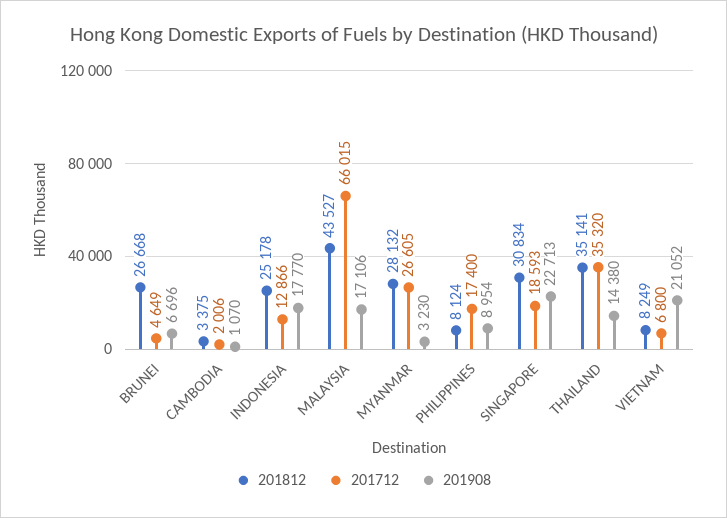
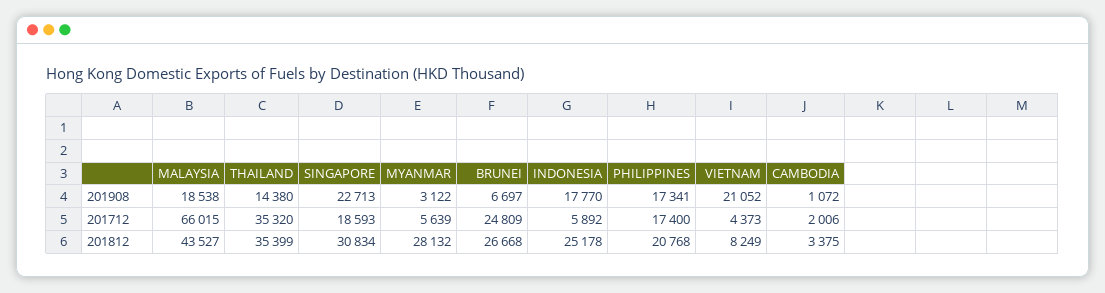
201712, BRUNEI: 4649 -> 24809
201908, BRUNEI: 6696 -> 6697
201908, CAMBODIA: 1070 -> 1072
201712, INDONESIA: 12866 -> 5892
201908, MALAYSIA: 17106 -> 18538
201712, MYANMAR: 26605 -> 5639
201908, MYANMAR: 3230 -> 3122
201812, PHILIPPINES: 8124 -> 20768
201908, PHILIPPINES: 8954 -> 17341
201812, THAILAND: 35141 -> 35399
201712, VIETNAM: 6800 -> 4373

